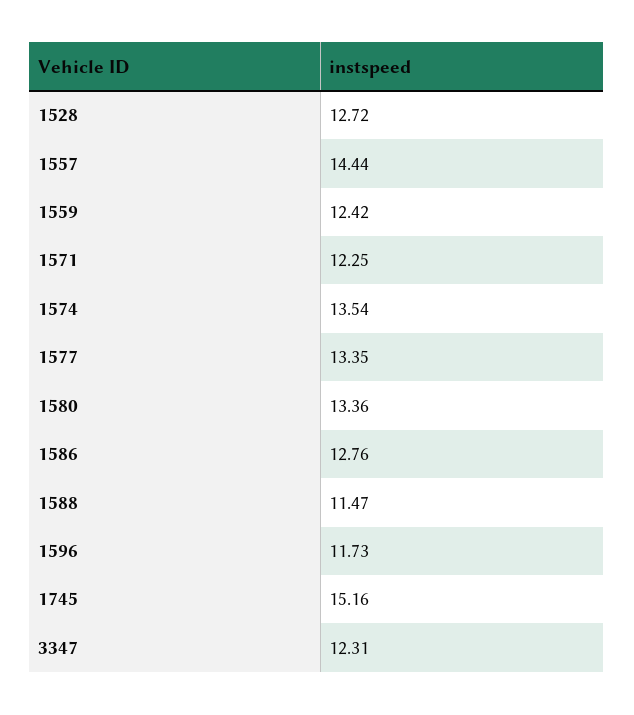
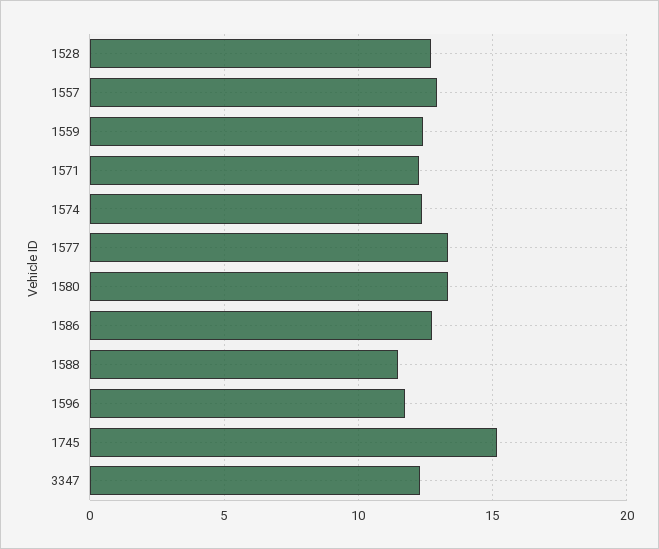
1557: 14.44 -> 13
1574: 13.54 -> 12.5

